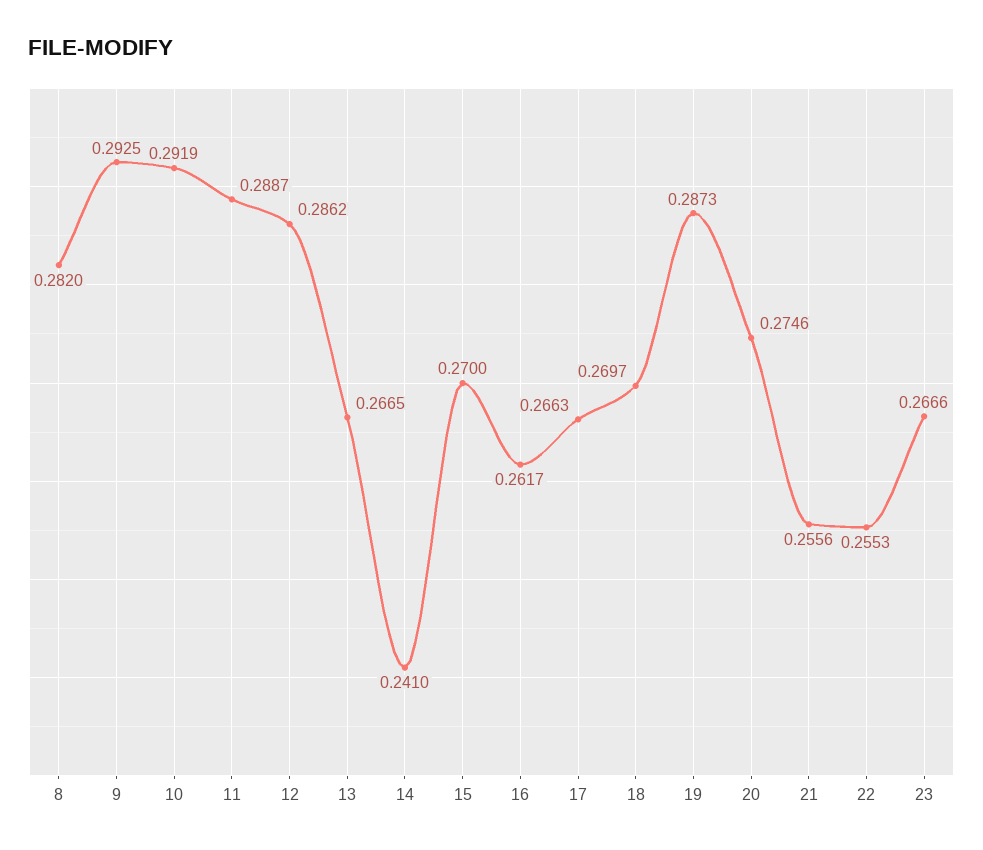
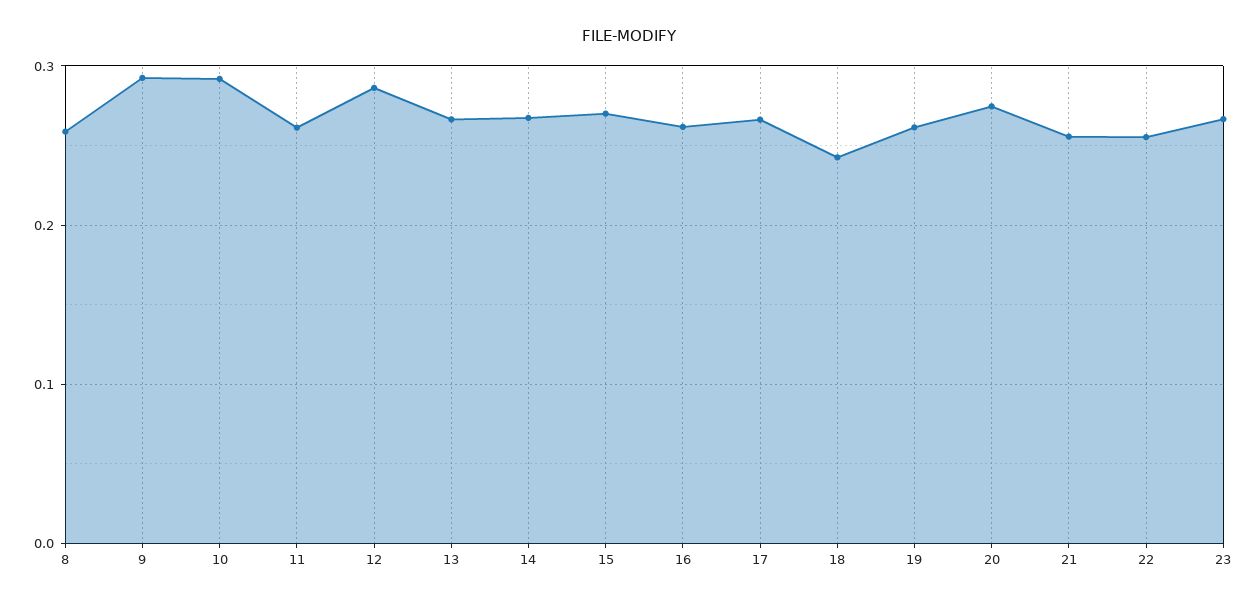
8: 0.282 -> 0.26
11: 0.2887 -> 0.26
14: 0.241 -> 0.27
18: 0.2697 -> 0.24
19: 0.2873 -> 0.26

